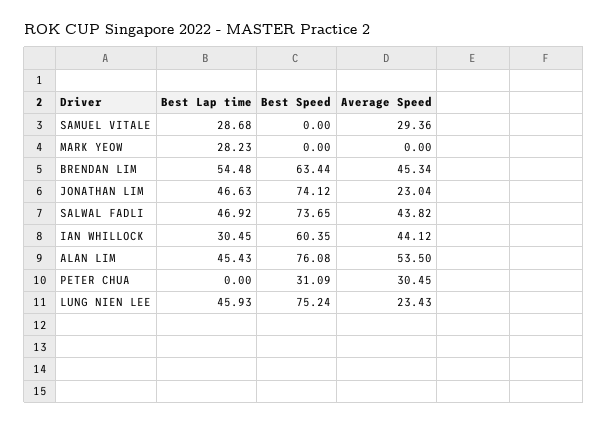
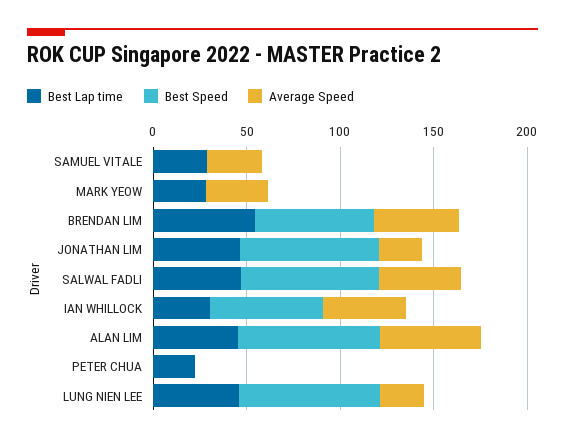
Average Speed, MARK YEOW: 0 -> 30
Best Lap time, PETER CHUA: 0 -> 20
Best Speed, PETER CHUA: 31.09 -> 0
Average Speed, PETER CHUA: 30.45 -> 0

